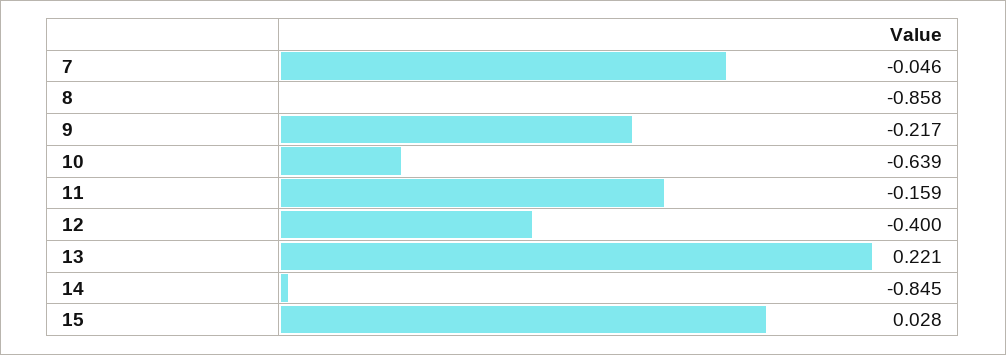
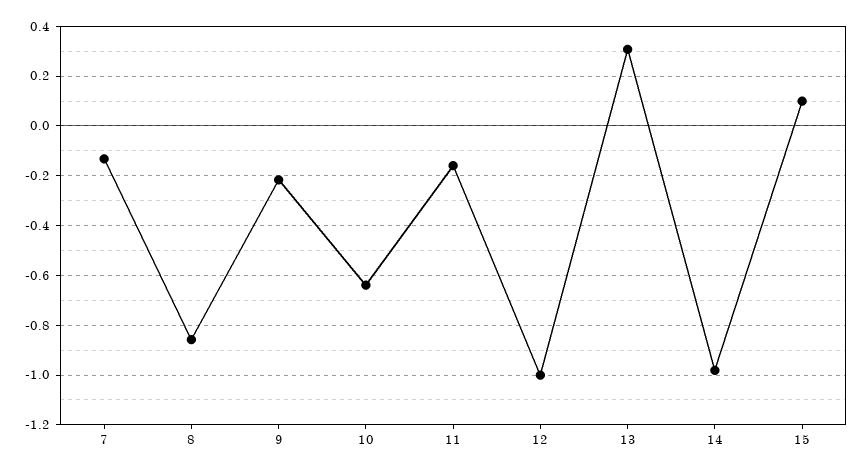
7: -0.046 -> -0.125
12: -0.4 -> -1
13: 0.221 -> 0.3
14: -0.845 -> -0.975
15: 0.028 -> 0.1

